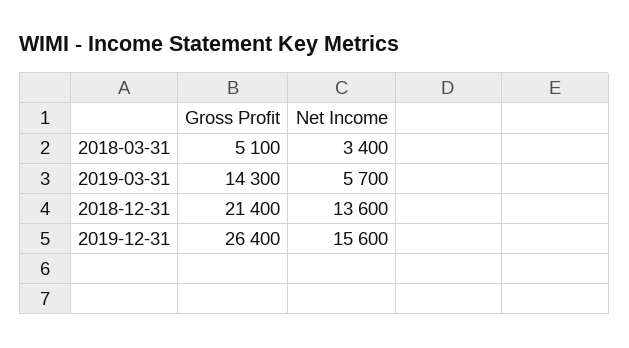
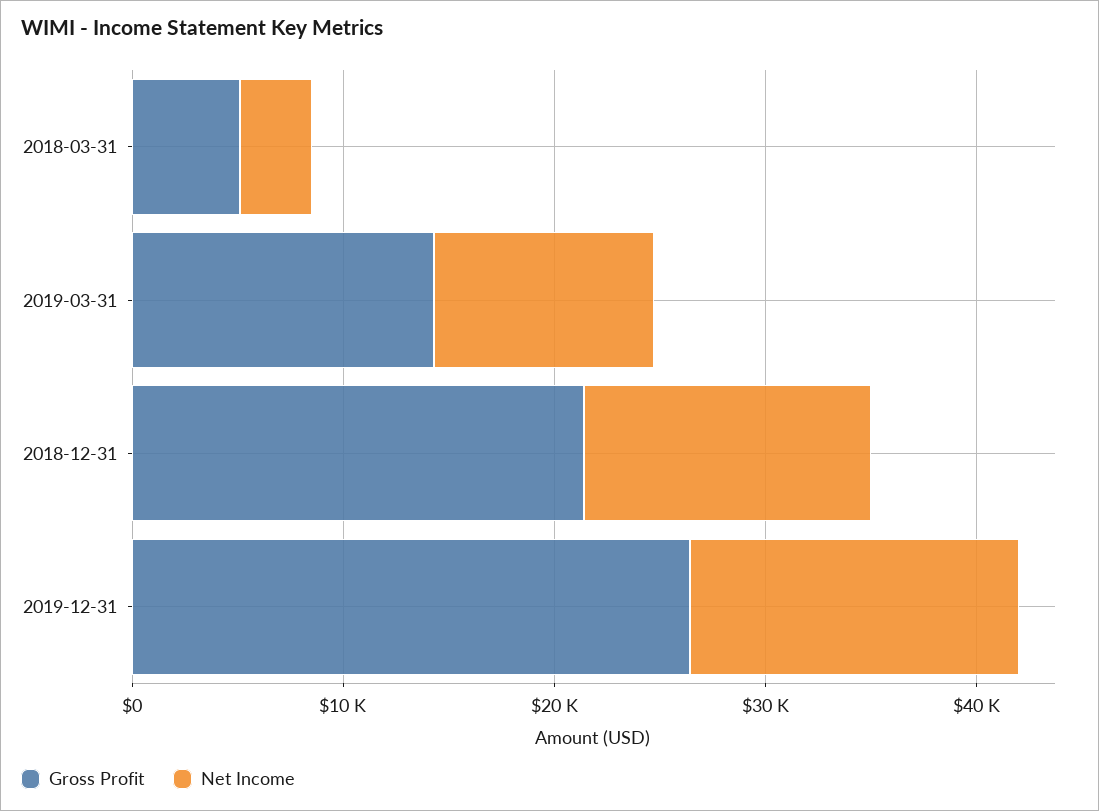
Net Income, 2019-03-31: 5700 -> 10000

